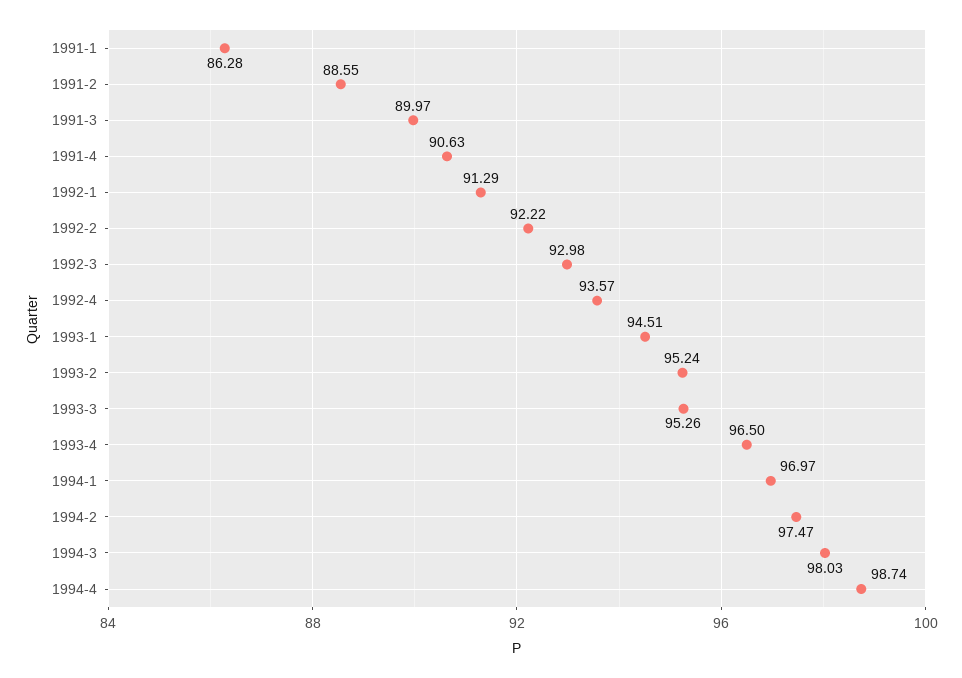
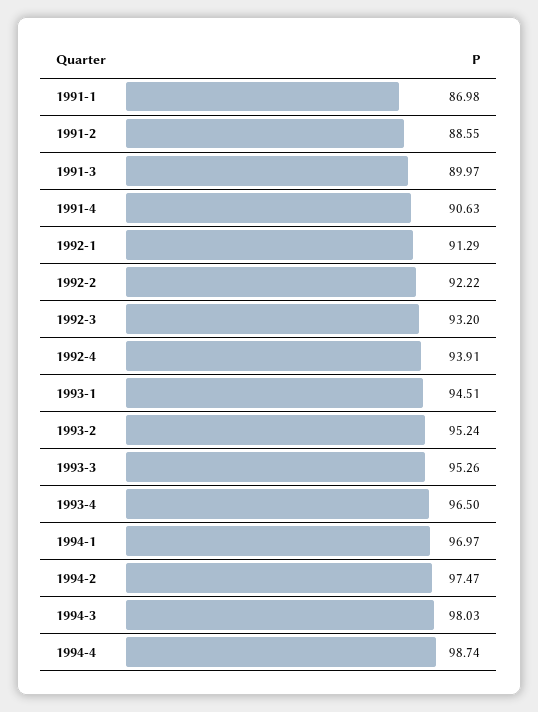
1991-1: 86.28 -> 86.98
1992-3: 92.98 -> 93.2
1992-4: 93.57 -> 93.91

